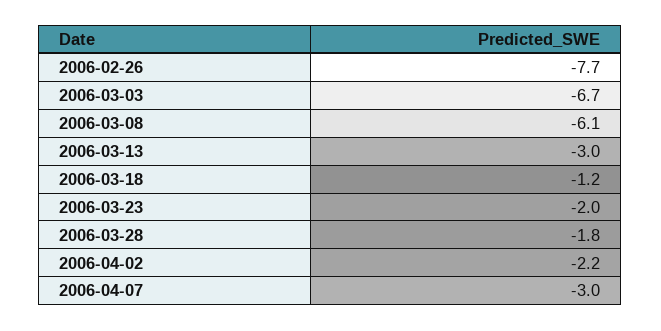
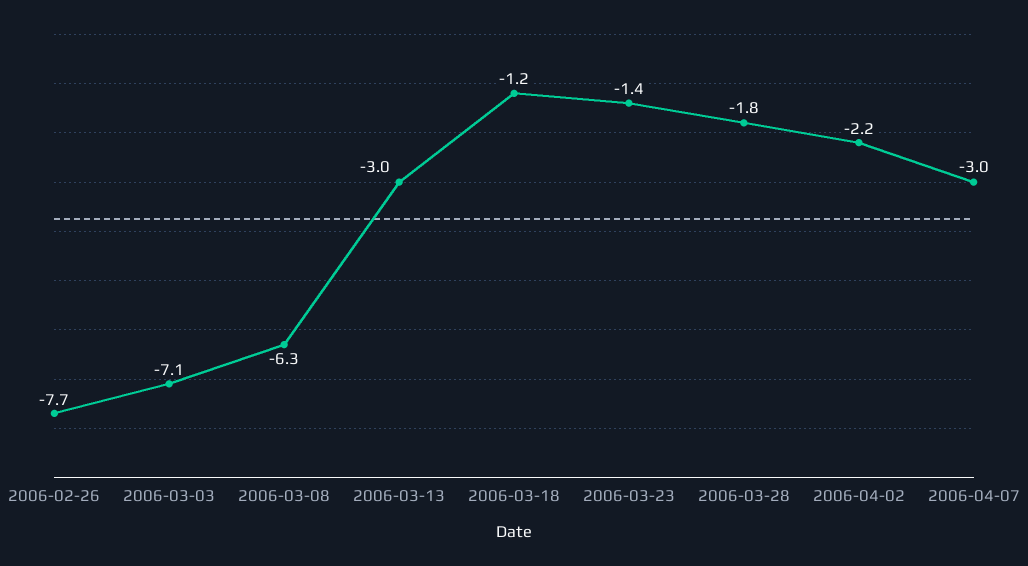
2006-03-03: -6.7 -> -7.1
2006-03-08: -6.1 -> -6.3
2006-03-23: -2 -> -1.4

